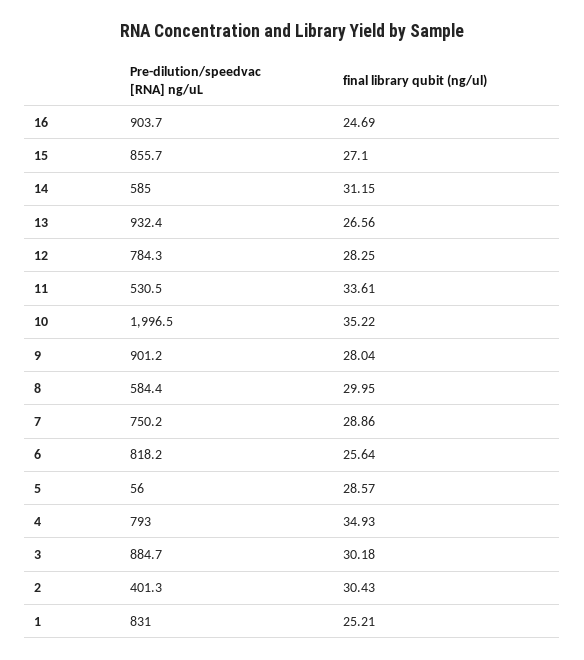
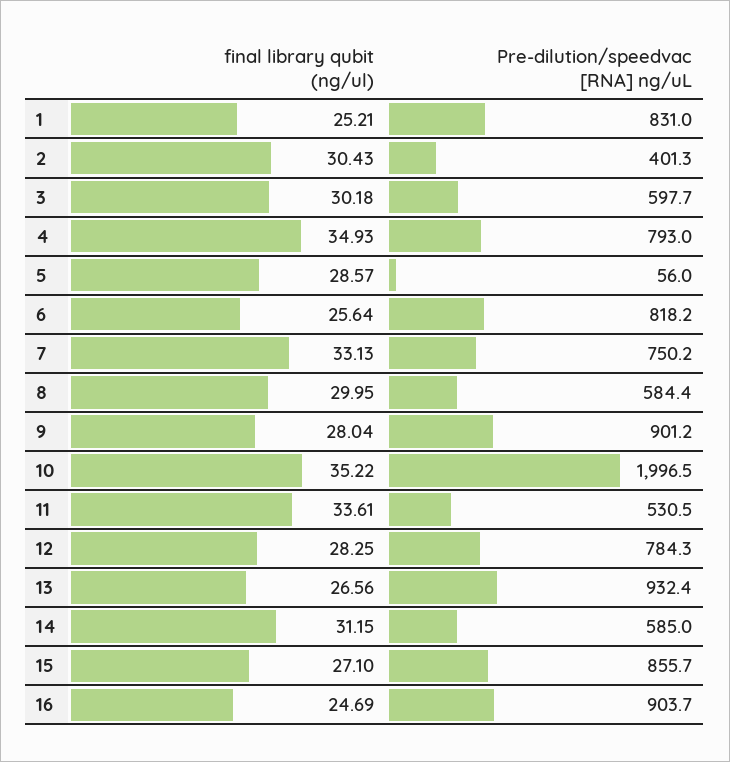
final library qubit (ng/ul), 7: 28.86 -> 33.13
Pre-dilution/speedvac [RNA] ng/uL, 3: 884.7 -> 597.7

